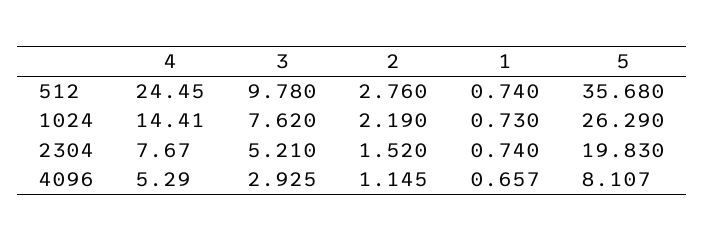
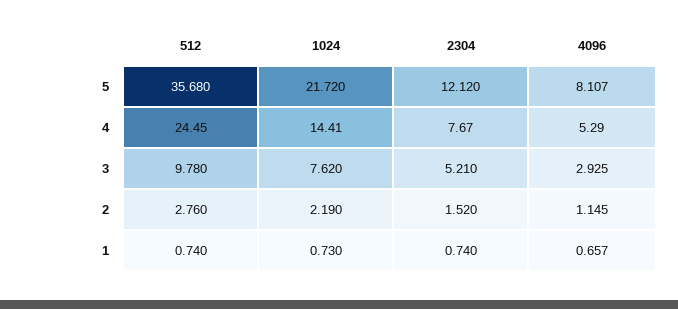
5, 1024: 26.29 -> 21.72
5, 2304: 19.83 -> 12.12

